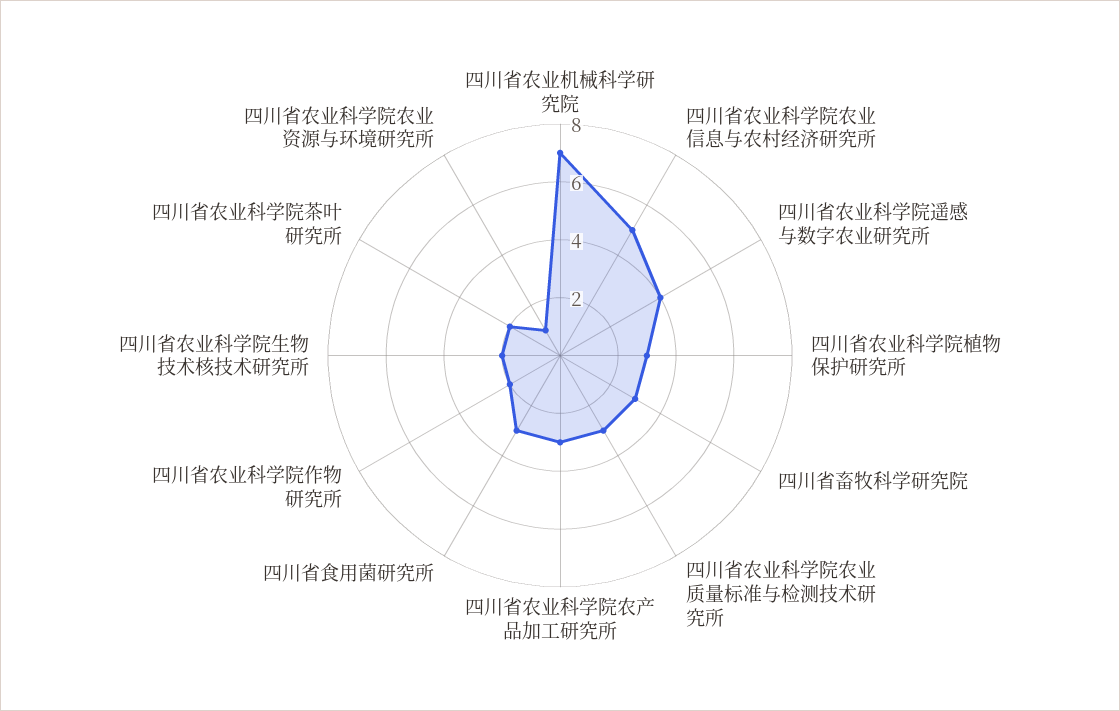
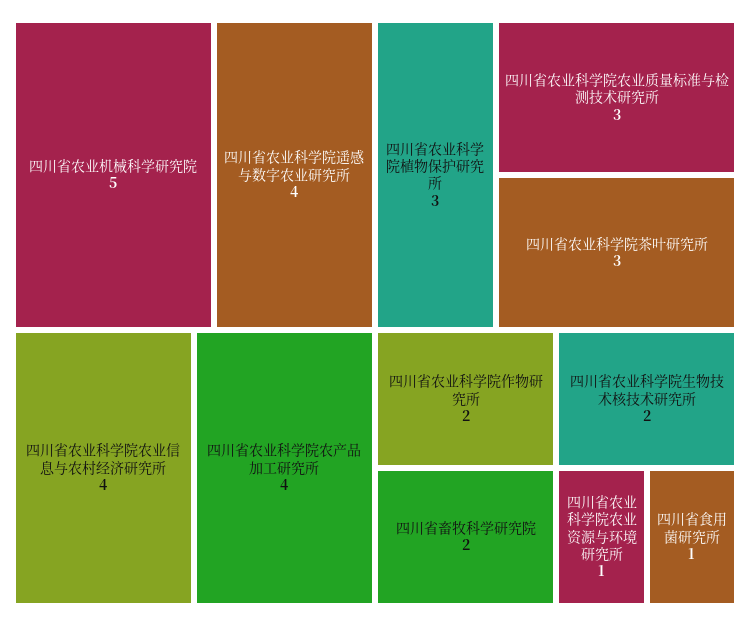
四川省农业机械科学研究院: 7 -> 5
四川省农业科学院农业信息与农村经济研究所: 5 -> 4
四川省畜牧科学研究院: 3 -> 2
四川省农业科学院农产品加工研究所: 3 -> 4
四川省食用菌研究所: 3 -> 1
四川省农业科学院茶叶研究所: 2 -> 3

